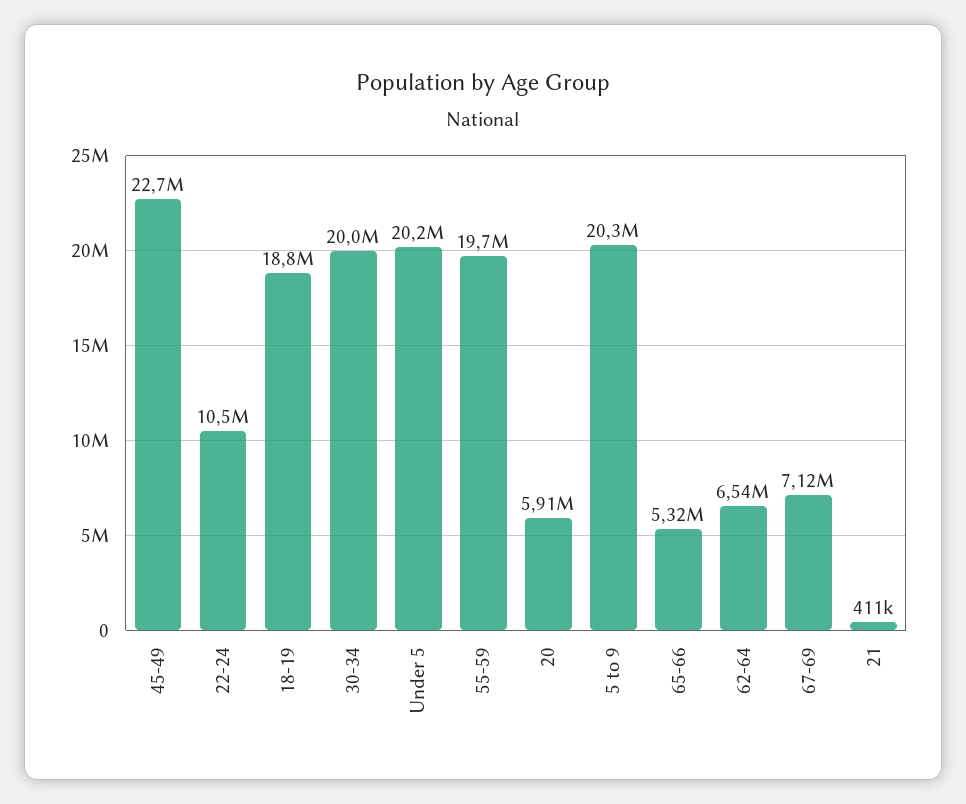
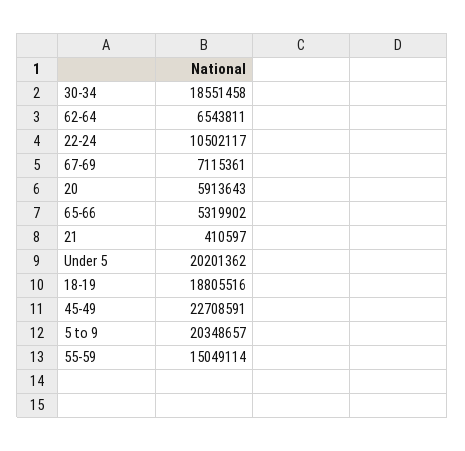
30-34: 20000000 -> 18551458
55-59: 19700000 -> 15049114

